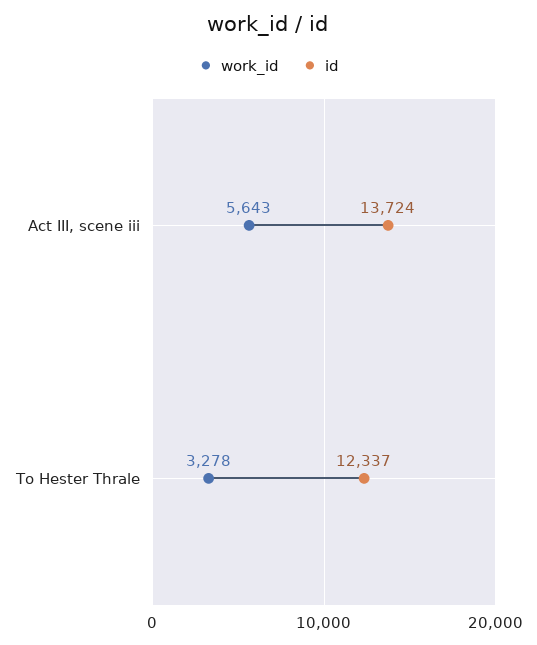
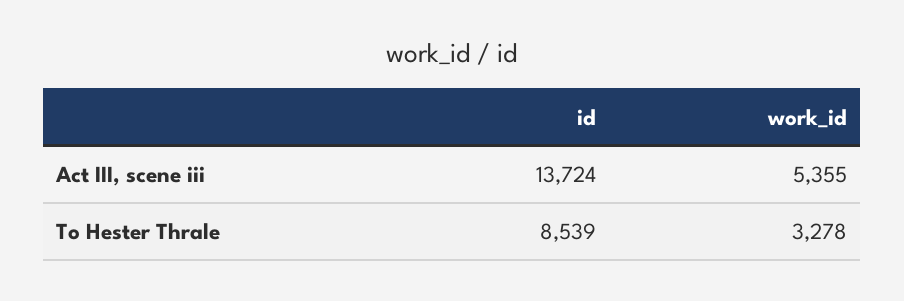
work_id, Act III, scene iii: 5643 -> 5355
id, To Hester Thrale: 12337 -> 8539

